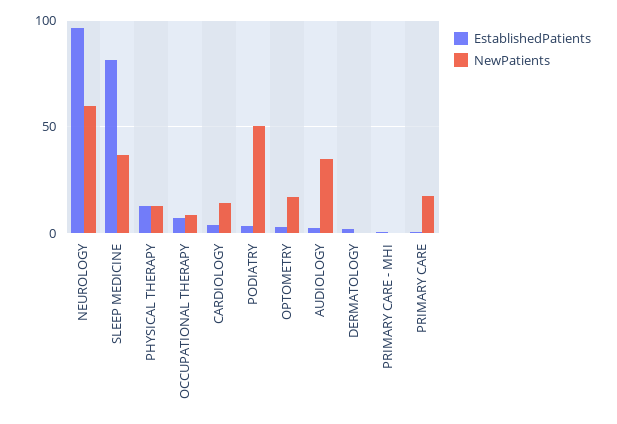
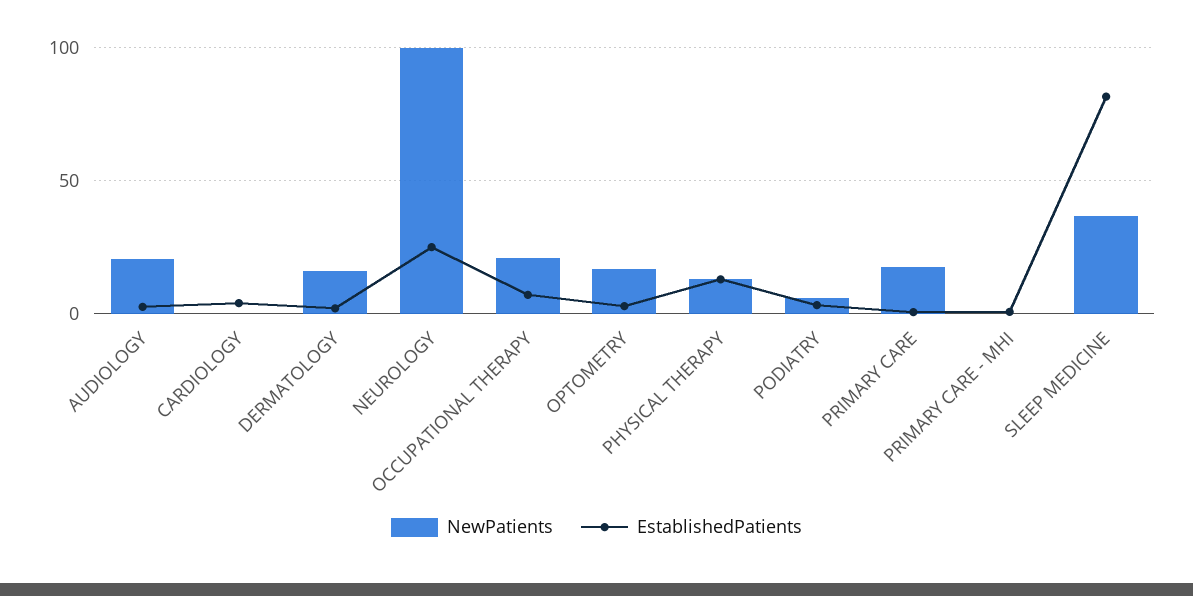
EstablishedPatients, NEUROLOGY: 95 -> 25
NewPatients, NEUROLOGY: 60 -> 100
NewPatients, OCCUPATIONAL THERAPY: 10 -> 20
NewPatients, CARDIOLOGY: 15 -> 0
NewPatients, PODIATRY: 50 -> 5
NewPatients, AUDIOLOGY: 35 -> 20
NewPatients, DERMATOLOGY: 0 -> 15

